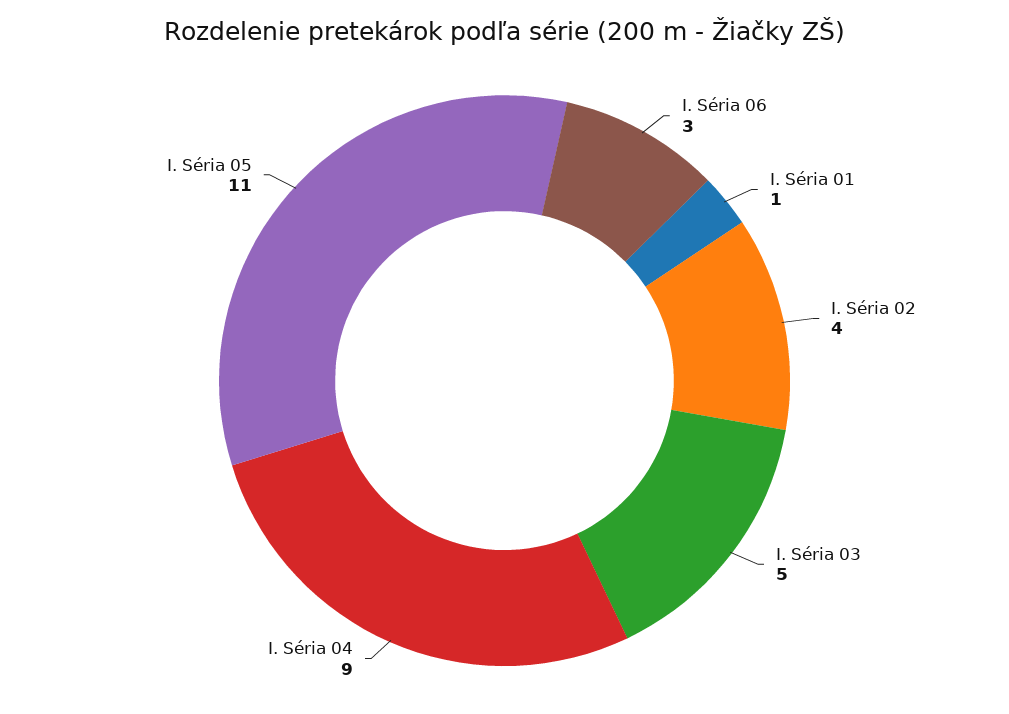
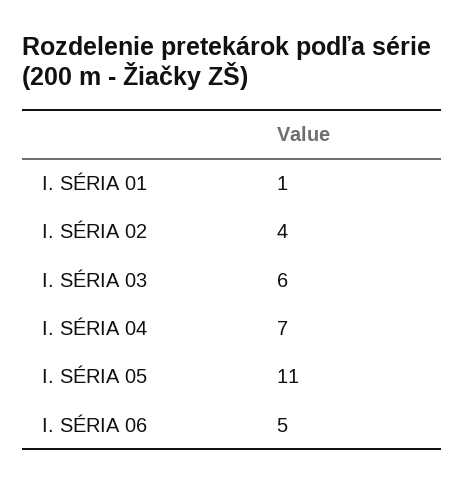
I. Séria 06: 3 -> 5
I. Séria 03: 5 -> 6
I. Séria 04: 9 -> 7

